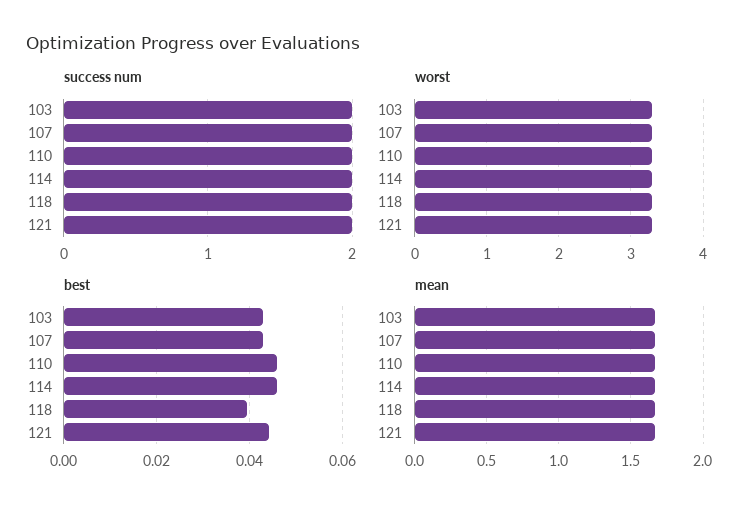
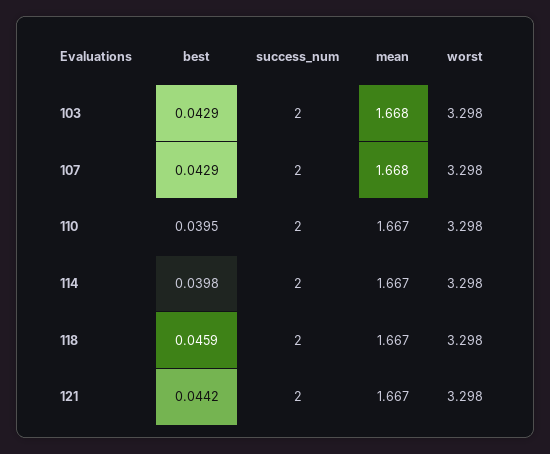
best, 110: 0.046 -> 0.0395
best, 114: 0.046 -> 0.0398
best, 118: 0.04 -> 0.0459

